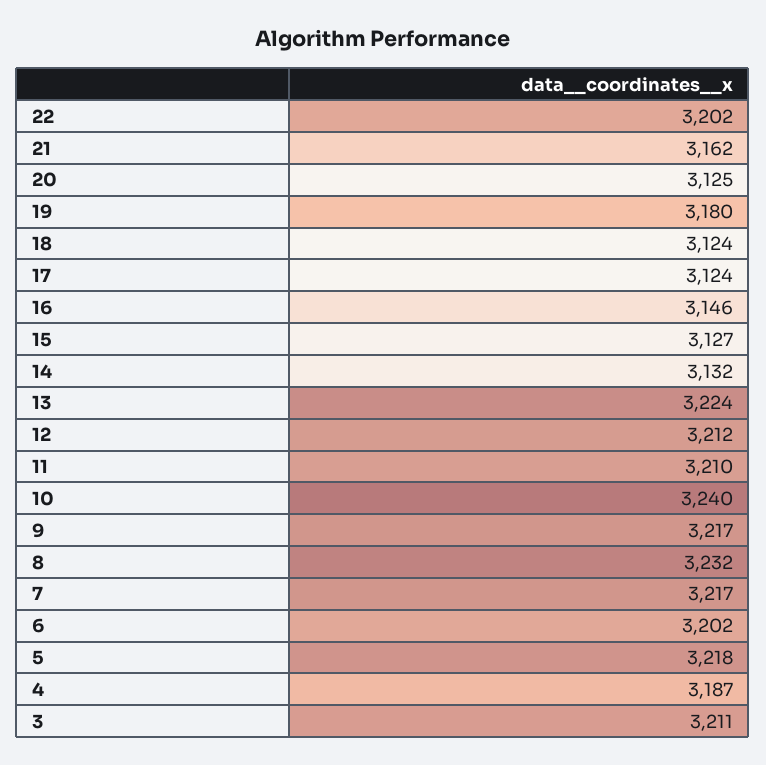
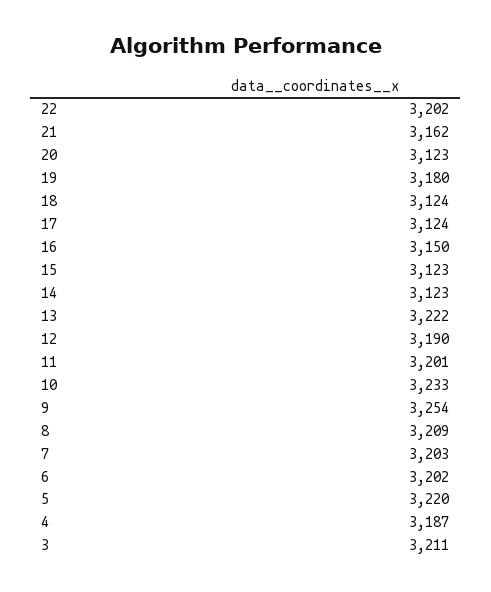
20: 3125 -> 3123
16: 3146 -> 3150
15: 3127 -> 3123
14: 3132 -> 3123
13: 3224 -> 3222
12: 3212 -> 3190
11: 3210 -> 3201
10: 3240 -> 3233
9: 3217 -> 3254
8: 3232 -> 3209
7: 3217 -> 3203
5: 3218 -> 3220

